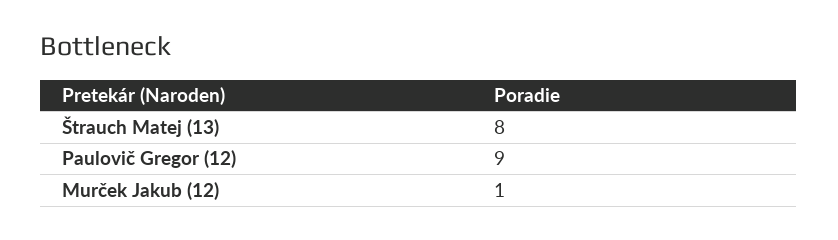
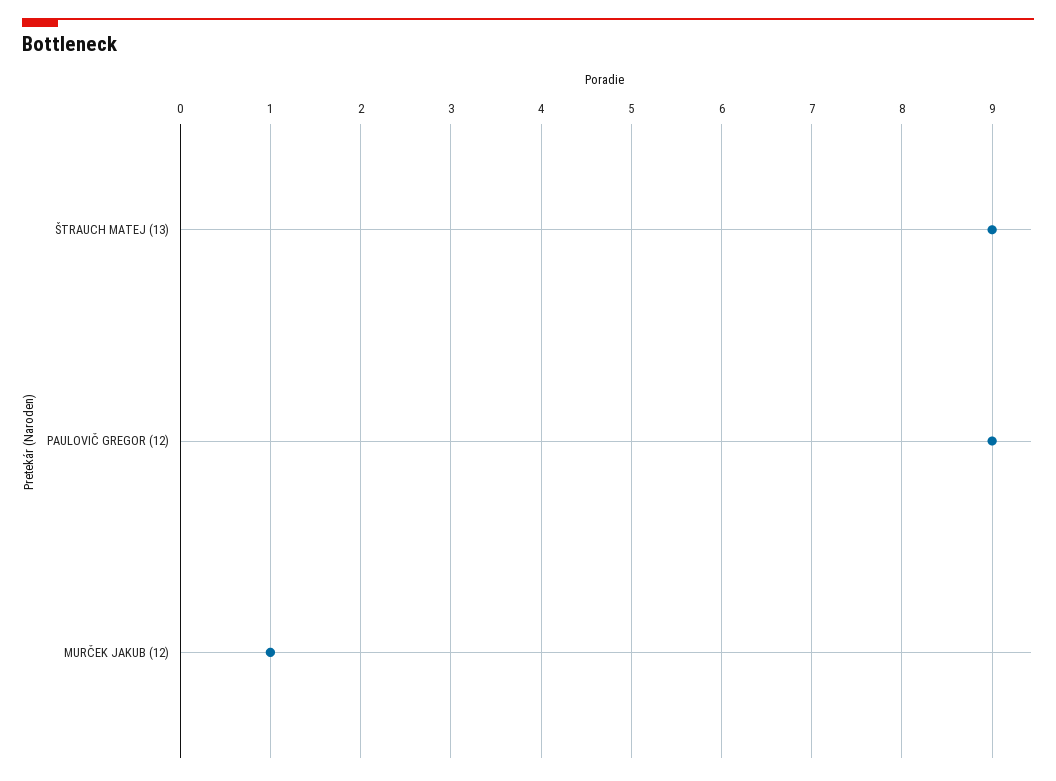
Štrauch Matej (13): 8 -> 9

